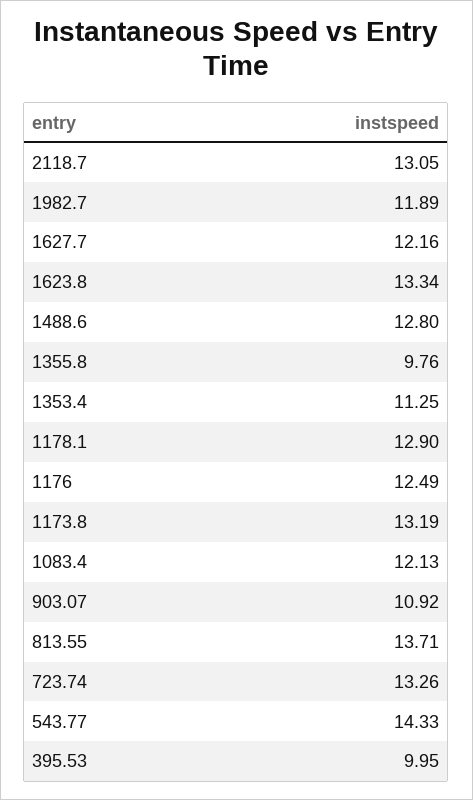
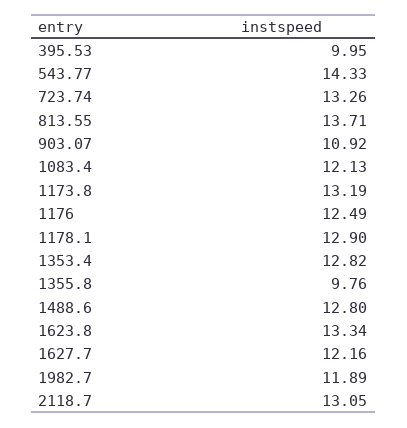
1353.4: 11.25 -> 12.82

